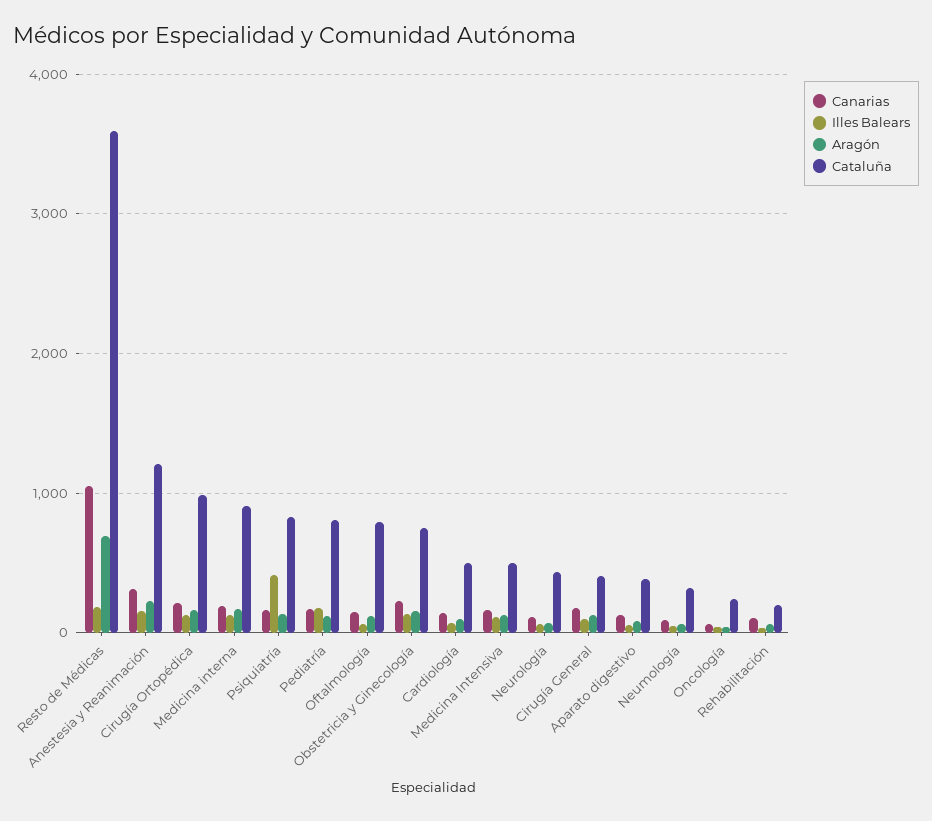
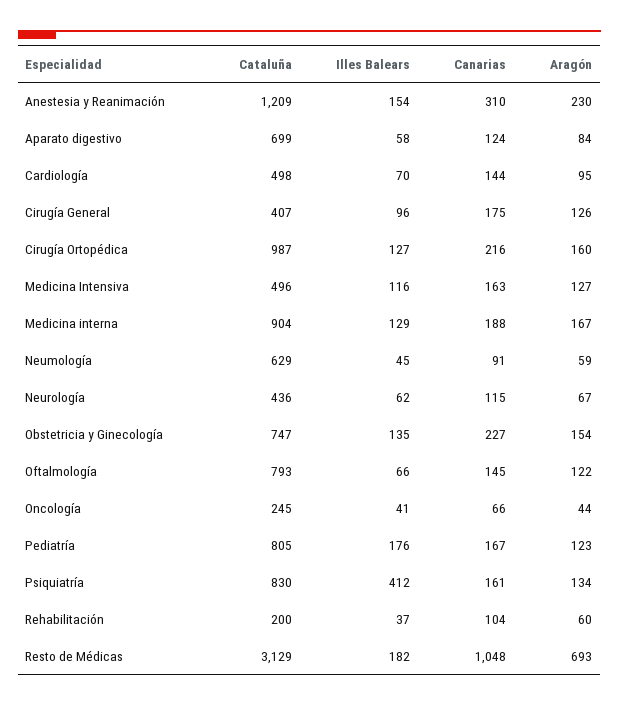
Cataluña, Resto de Médicas: 3600 -> 3129
Cataluña, Aparato digestivo: 400 -> 699
Cataluña, Neumología: 300 -> 629

